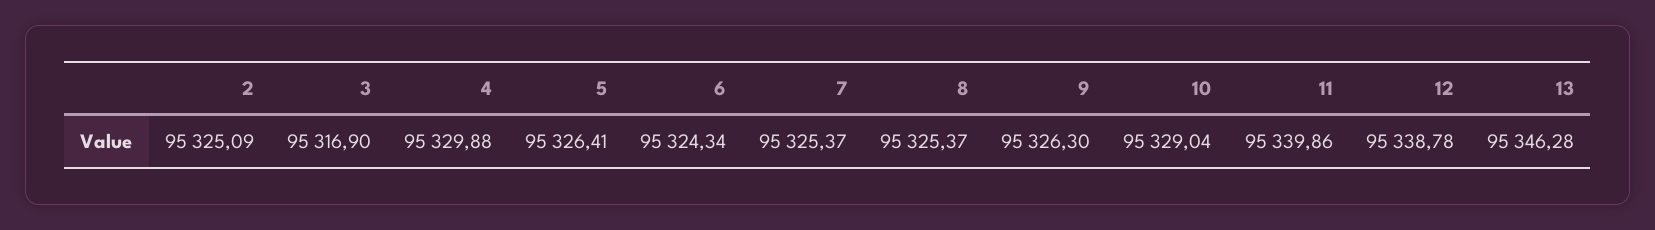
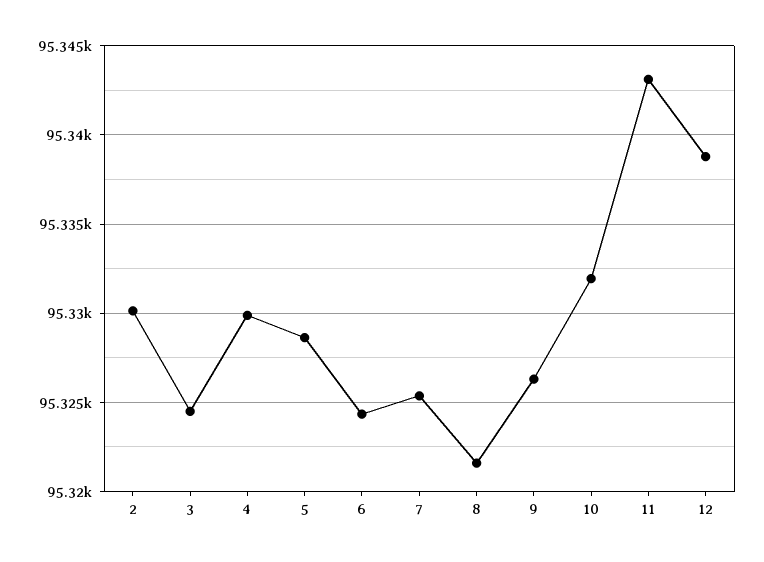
2: 95325.09 -> 95330
3: 95316.9 -> 95324.5
5: 95326.41 -> 95328.5
8: 95325.37 -> 95321.5
10: 95329.04 -> 95332
11: 95339.86 -> 95343
13: 95346.28 -> none

